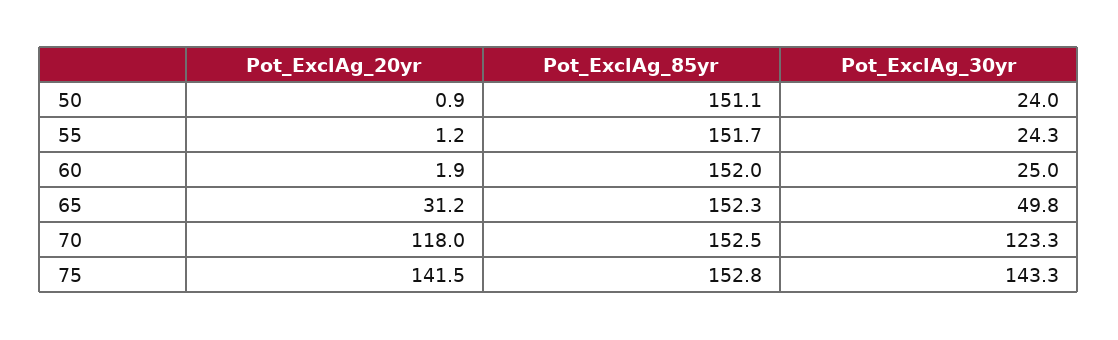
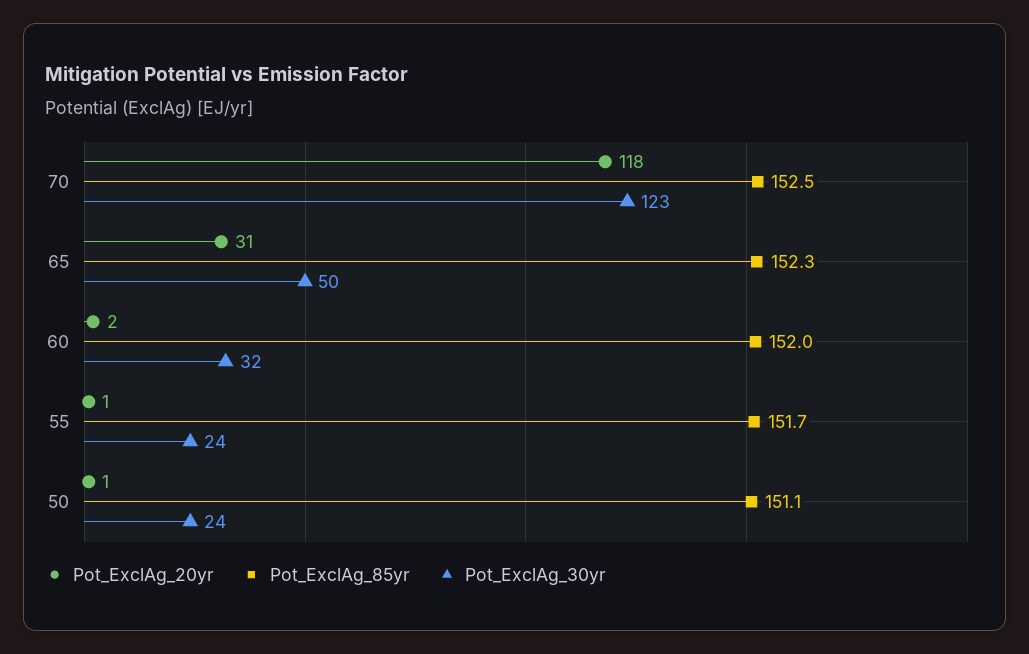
Pot_ExclAg_30yr, 60: 25 -> 32
Pot_ExclAg_20yr, 75: 141.5 -> none
Pot_ExclAg_85yr, 75: 152.8 -> none
Pot_ExclAg_30yr, 75: 143.3 -> none

